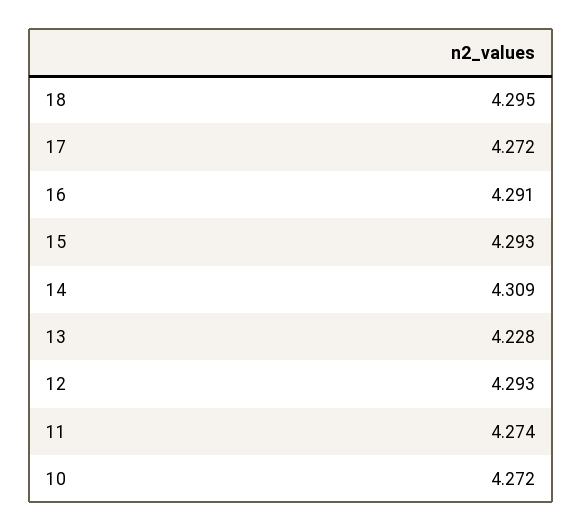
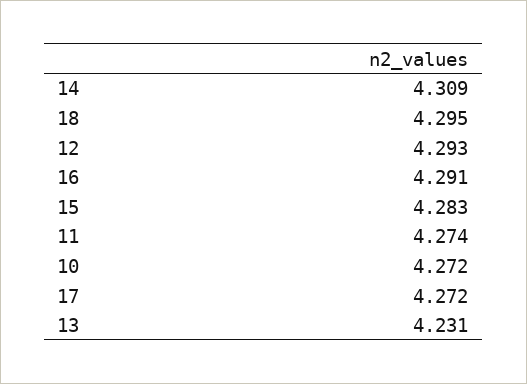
15: 4.293 -> 4.283
13: 4.228 -> 4.231

